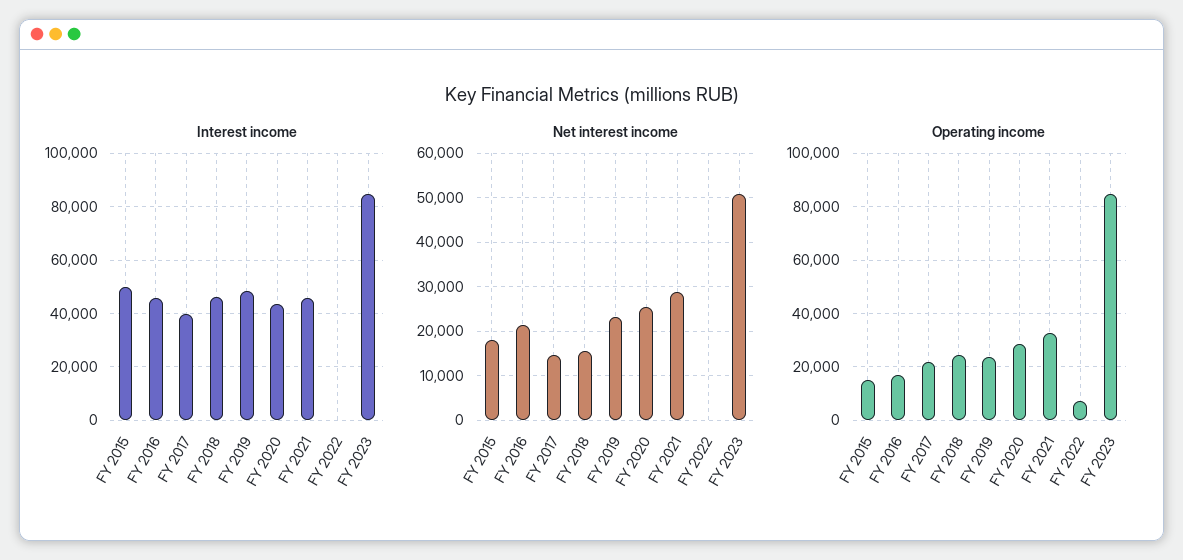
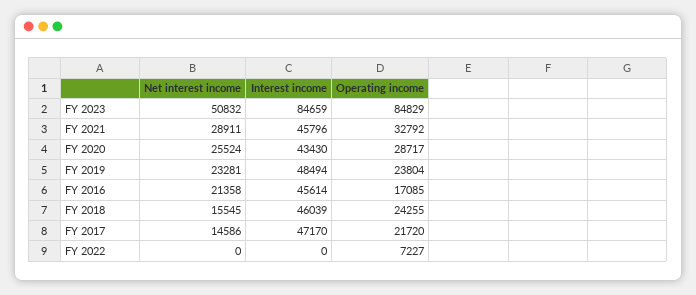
Interest income, FY 2015: 50000 -> none
Interest income, FY 2017: 40000 -> 47170
Net interest income, FY 2015: 18000 -> none
Operating income, FY 2015: 15000 -> none

